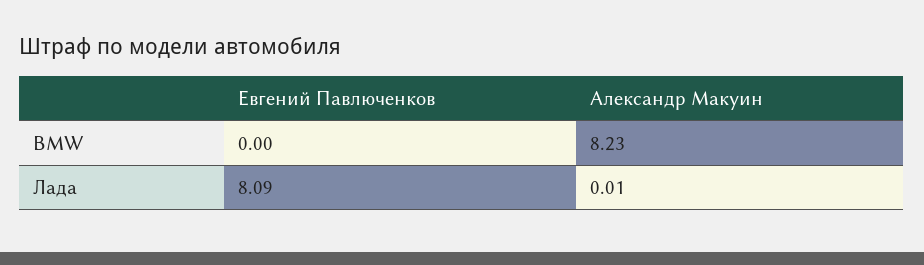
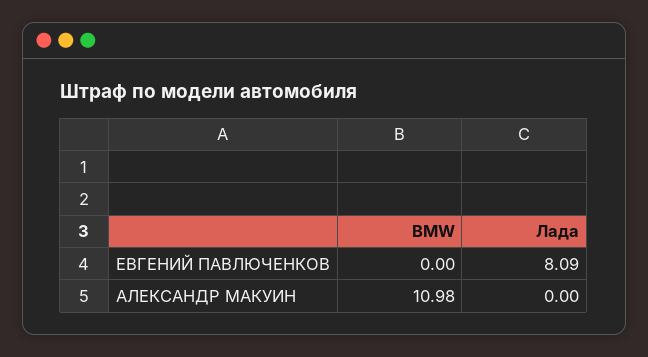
Александр Макуин, BMW: 8.23 -> 10.98
Александр Макуин, Лада: 0.01 -> 0

